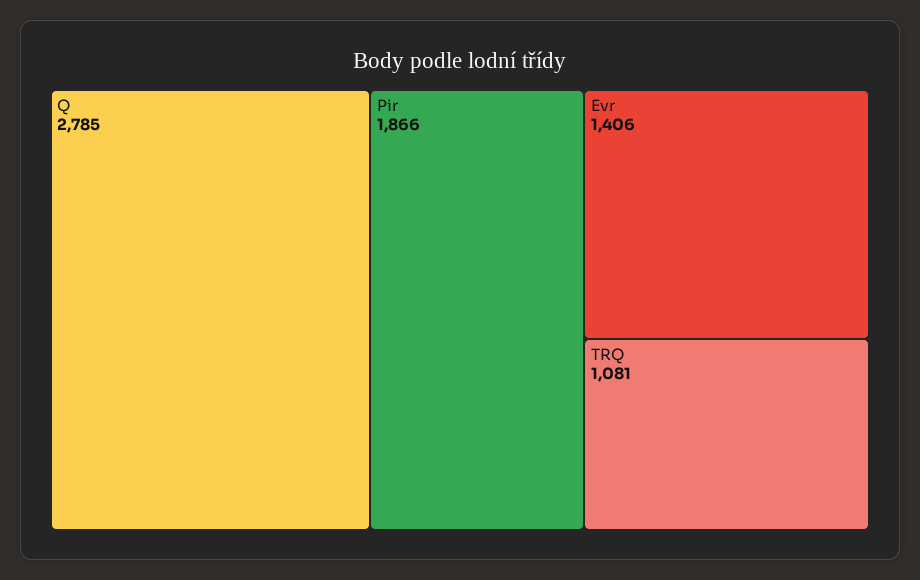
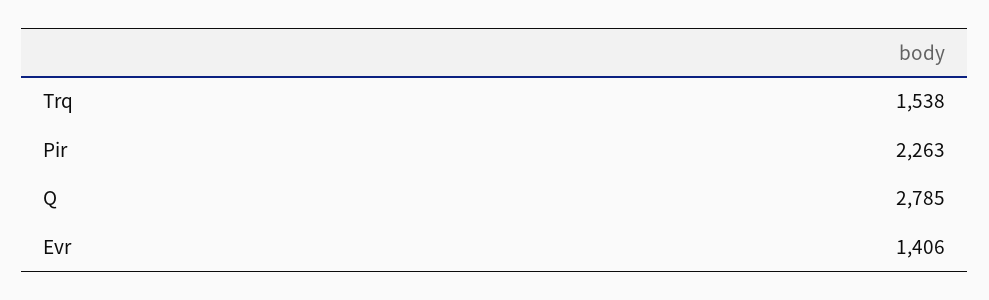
Pir: 1866 -> 2263
TRQ: 1081 -> 1538

